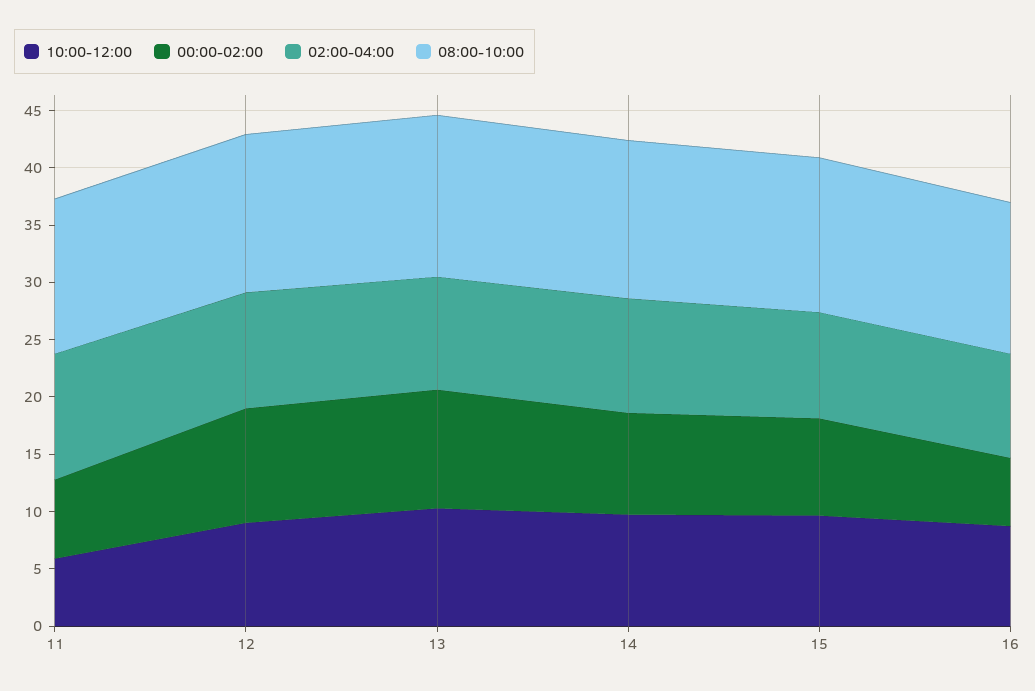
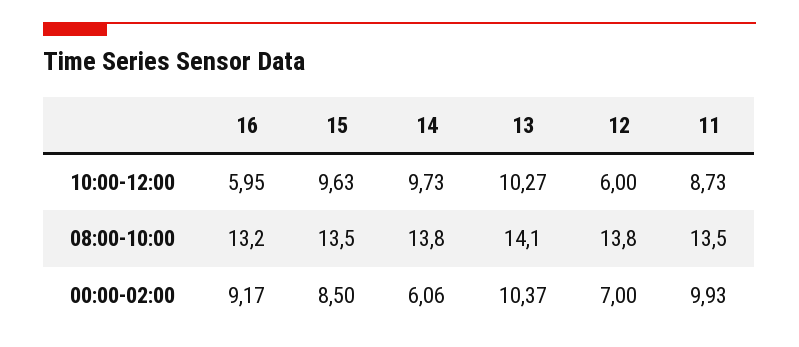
10:00-12:00, 11: 6 -> 8.73
00:00-02:00, 11: 7 -> 9.93
02:00-04:00, 11: 11 -> none
10:00-12:00, 12: 9 -> 6
00:00-02:00, 12: 10 -> 7
02:00-04:00, 12: 10 -> none
02:00-04:00, 13: 10 -> none
00:00-02:00, 14: 9 -> 6.06
02:00-04:00, 14: 10 -> none
02:00-04:00, 15: 9 -> none
10:00-12:00, 16: 9 -> 5.95
00:00-02:00, 16: 6 -> 9.17
02:00-04:00, 16: 9 -> none

